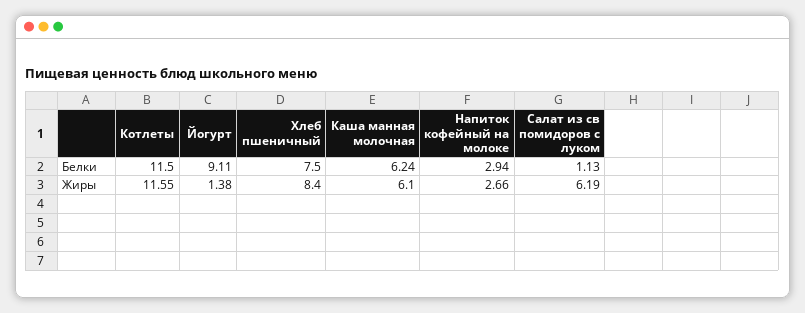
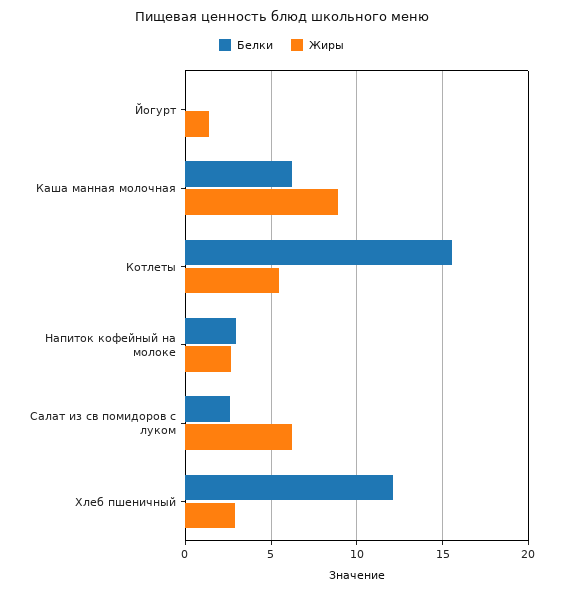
Белки, Котлеты: 11.5 -> 15.5
Белки, Йогурт: 9.11 -> 0
Белки, Хлеб пшеничный: 7.5 -> 12
Белки, Салат из св помидоров с луком: 1.13 -> 2.5
Жиры, Котлеты: 11.55 -> 5.5
Жиры, Хлеб пшеничный: 8.4 -> 3
Жиры, Каша манная молочная: 6.1 -> 9

